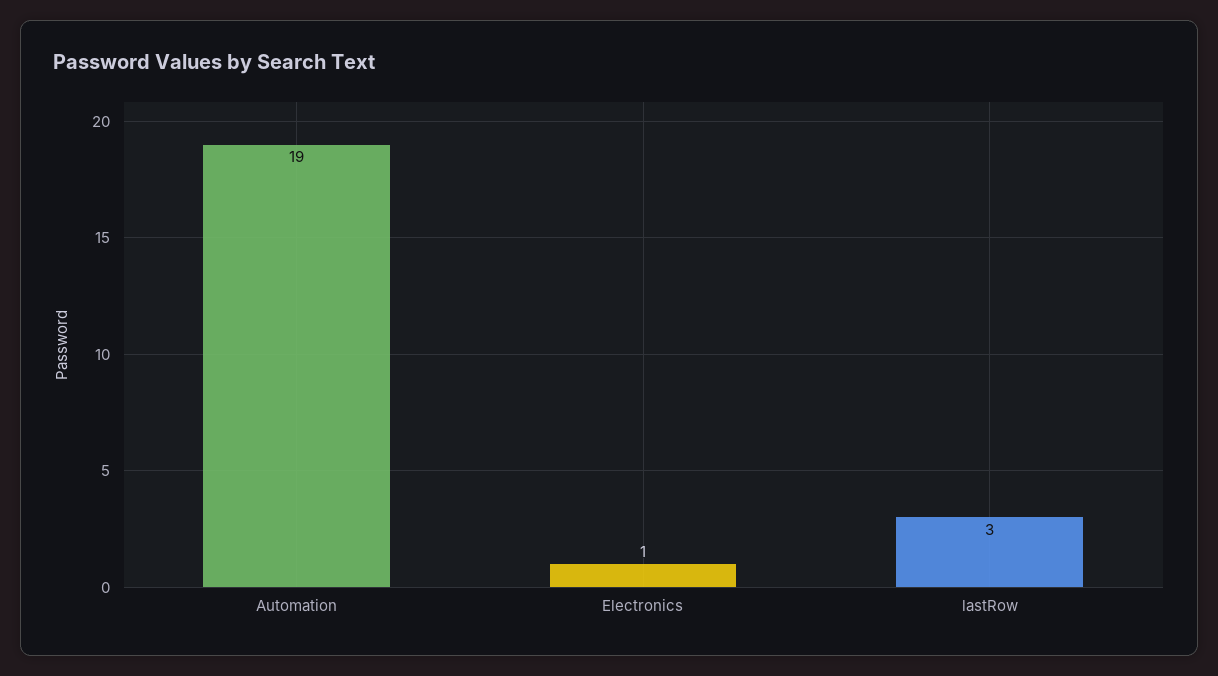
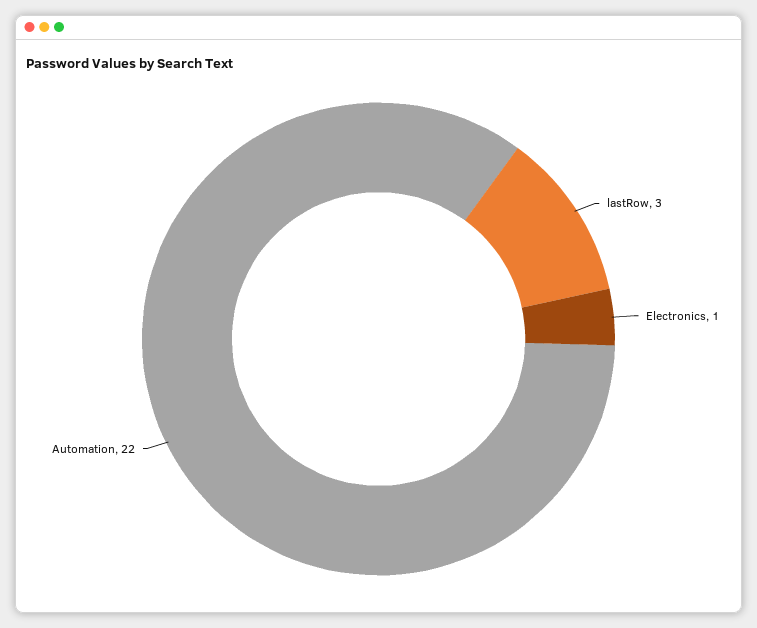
Automation: 19 -> 22

